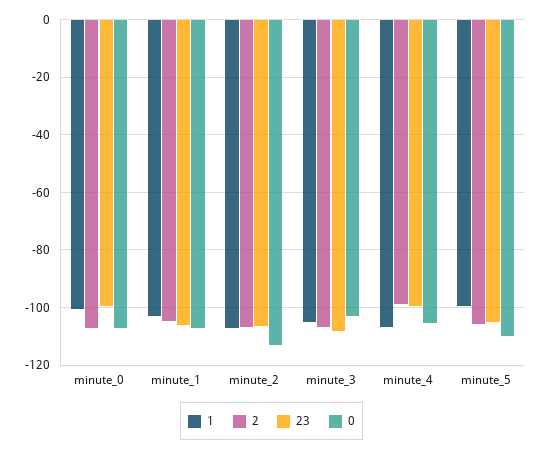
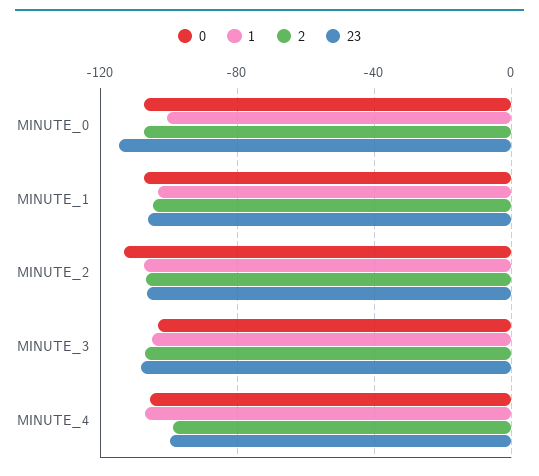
23, minute_0: -100 -> -115
1, minute_5: -100 -> none
2, minute_5: -105 -> none
23, minute_5: -105 -> none
0, minute_5: -110 -> none

